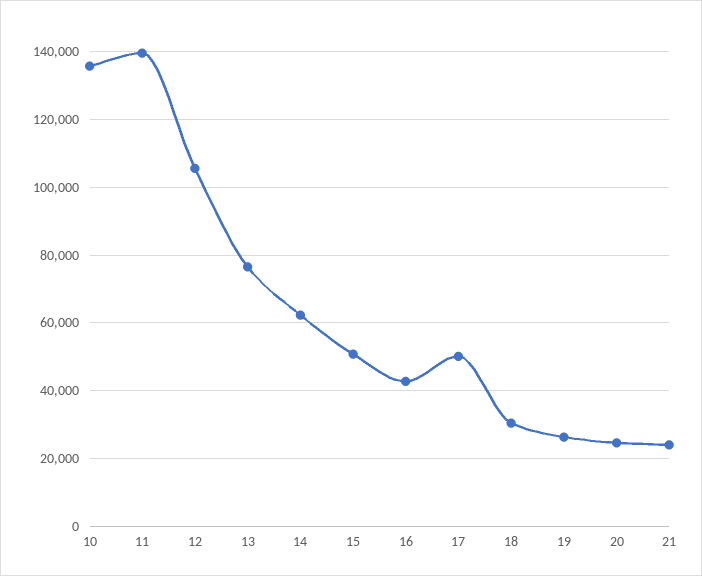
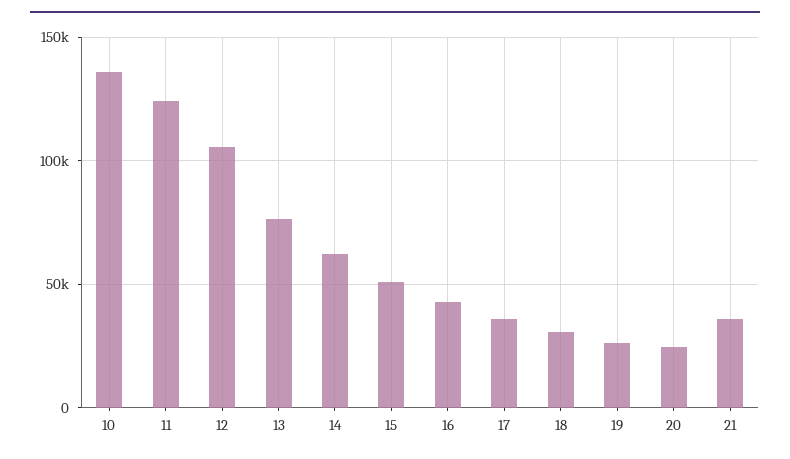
11: 140000 -> 125000
17: 50000 -> 35000
21: 24000 -> 35000

